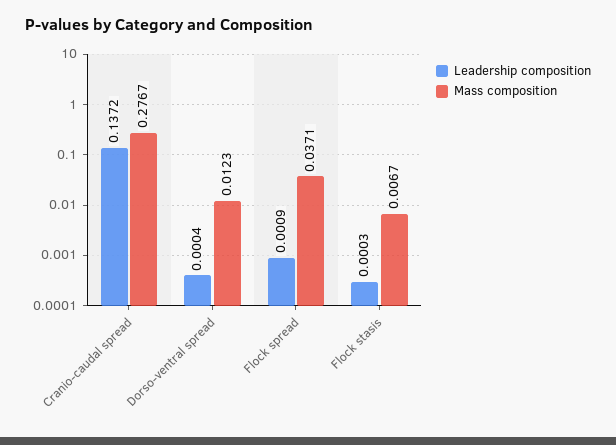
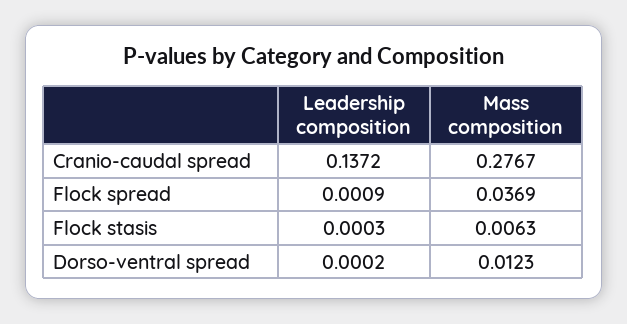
Leadership composition, Dorso-ventral spread: 0.0004 -> 0.0002
Mass composition, Flock spread: 0.0371 -> 0.0369
Mass composition, Flock stasis: 0.0067 -> 0.0063

